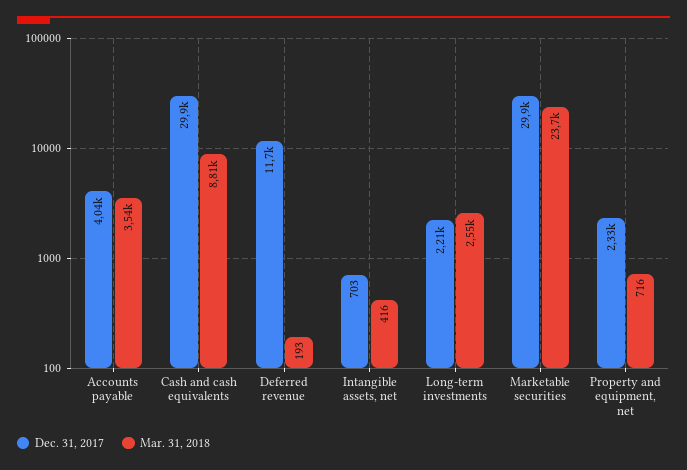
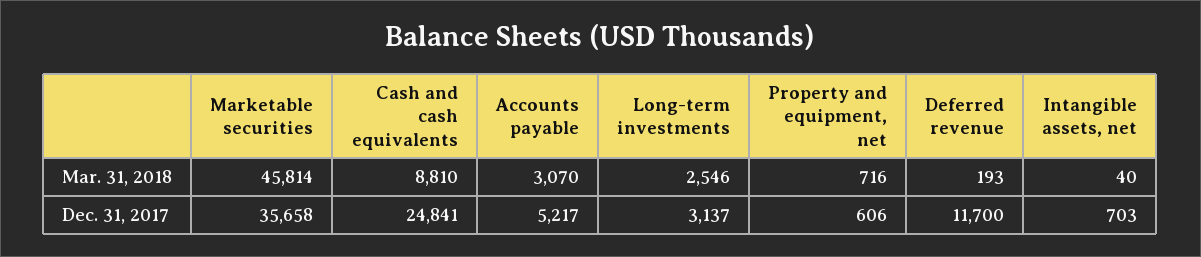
Dec. 31, 2017, Accounts payable: 4040 -> 5217
Mar. 31, 2018, Accounts payable: 3540 -> 3070
Dec. 31, 2017, Cash and cash equivalents: 29900 -> 24841
Mar. 31, 2018, Intangible assets, net: 416 -> 40
Dec. 31, 2017, Long-term investments: 2210 -> 3137
Dec. 31, 2017, Marketable securities: 29900 -> 35658
Mar. 31, 2018, Marketable securities: 23700 -> 45814
Dec. 31, 2017, Property and equipment, net: 2330 -> 606

